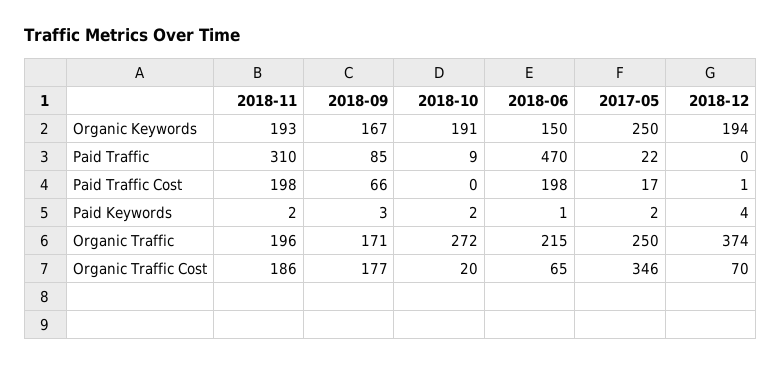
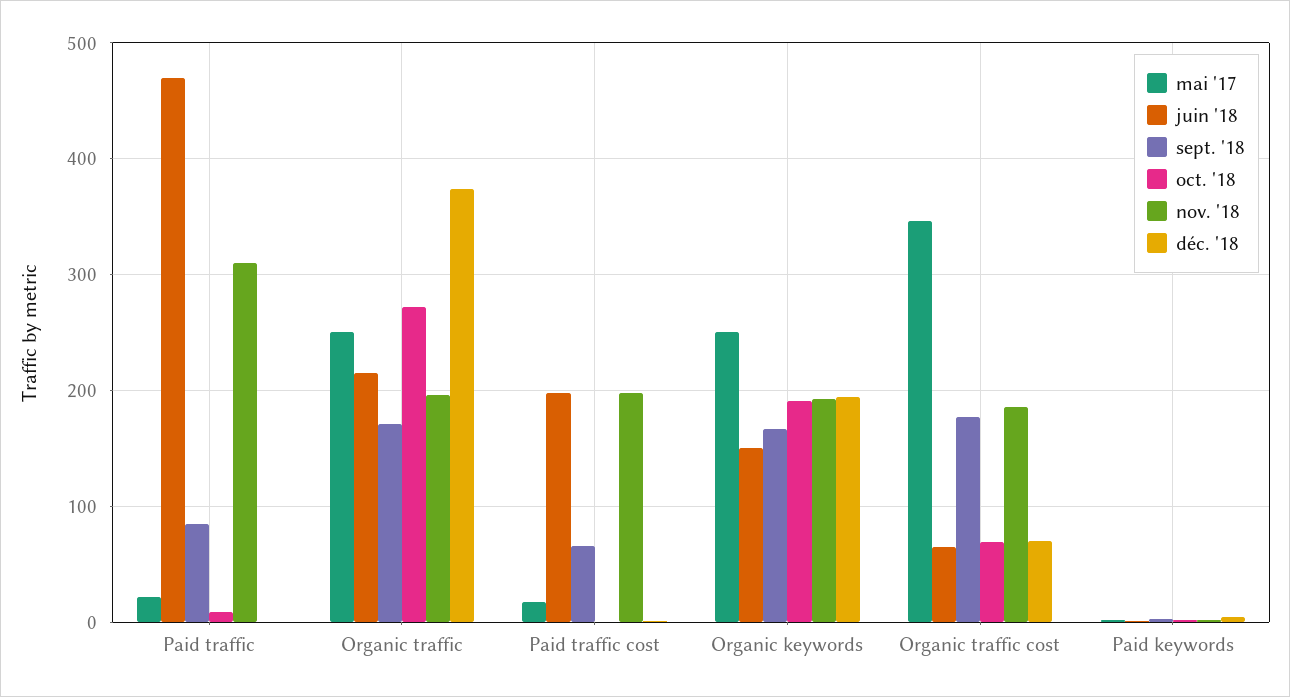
2018-10, Organic Traffic Cost: 20 -> 70

